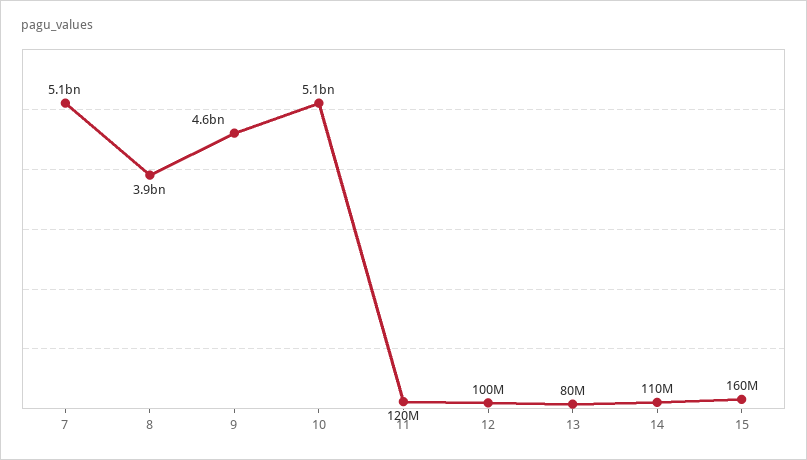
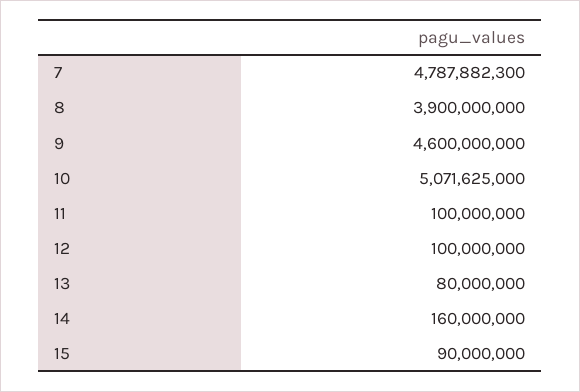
7: 5100000000 -> 4787882300
11: 120000000 -> 100000000
14: 110000000 -> 160000000
15: 160000000 -> 90000000

